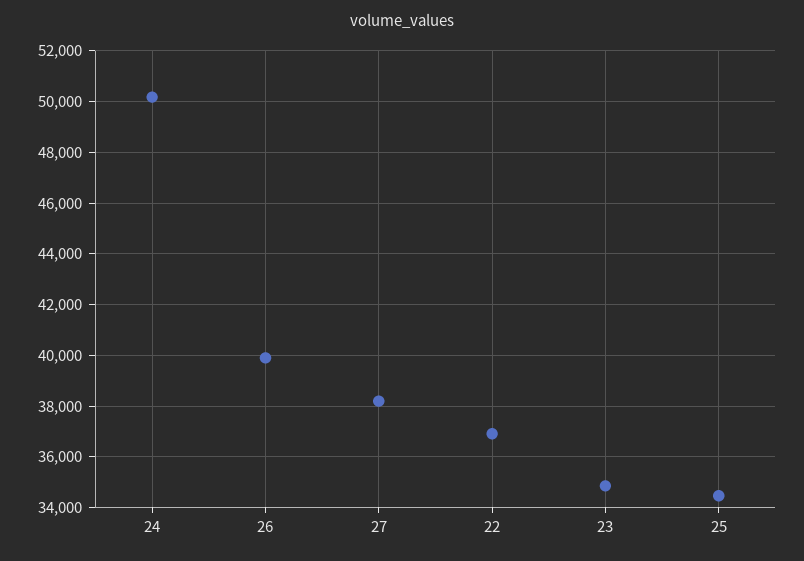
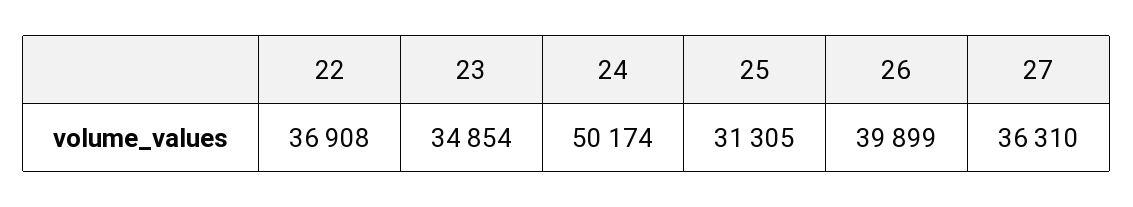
27: 38250 -> 36310
25: 34500 -> 31305

